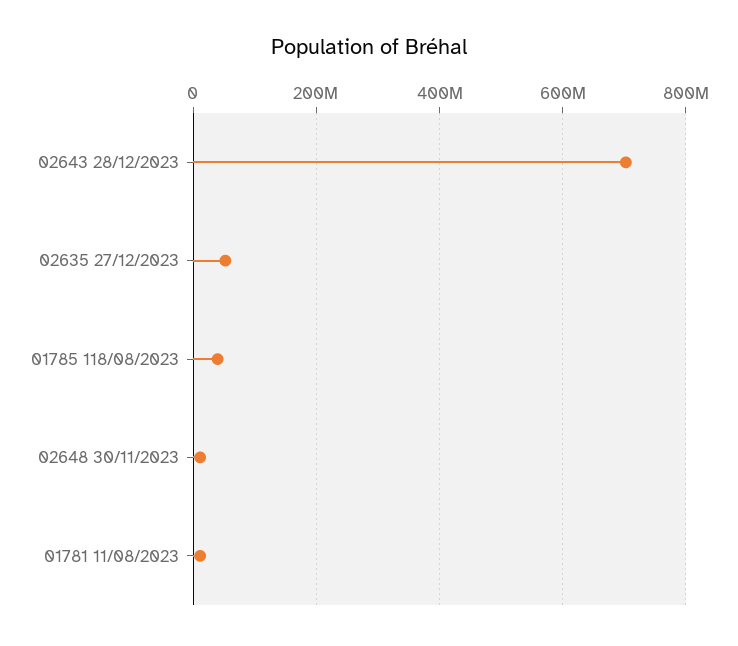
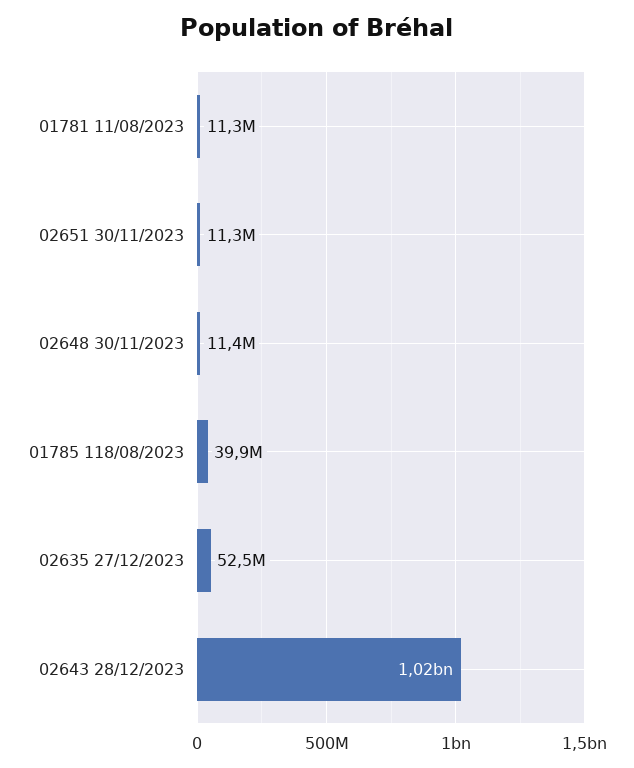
02643 28/12/2023: 700000000 -> 1020000000
02651 30/11/2023: none -> 11300000

